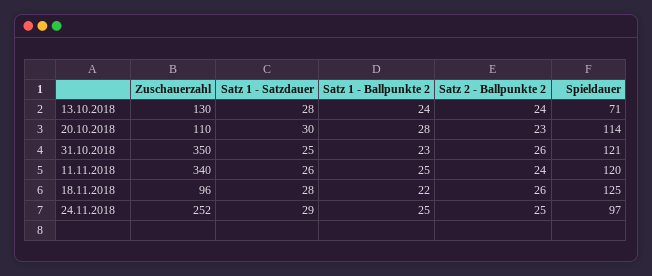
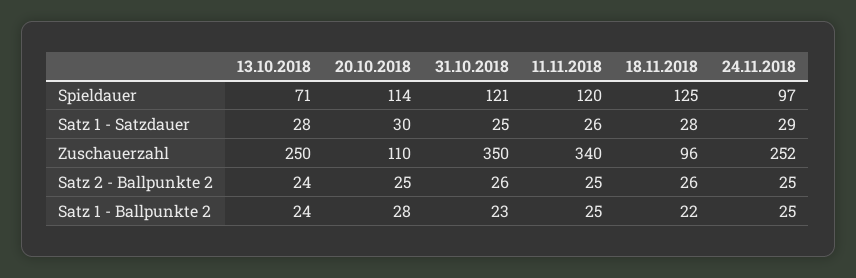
Zuschauerzahl, 13.10.2018: 130 -> 250
Satz 2 - Ballpunkte 2, 20.10.2018: 23 -> 25
Satz 2 - Ballpunkte 2, 11.11.2018: 24 -> 25

